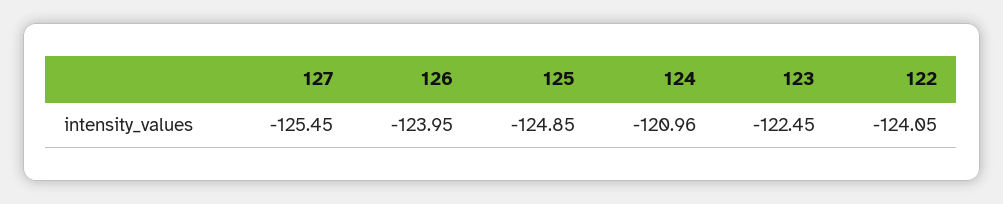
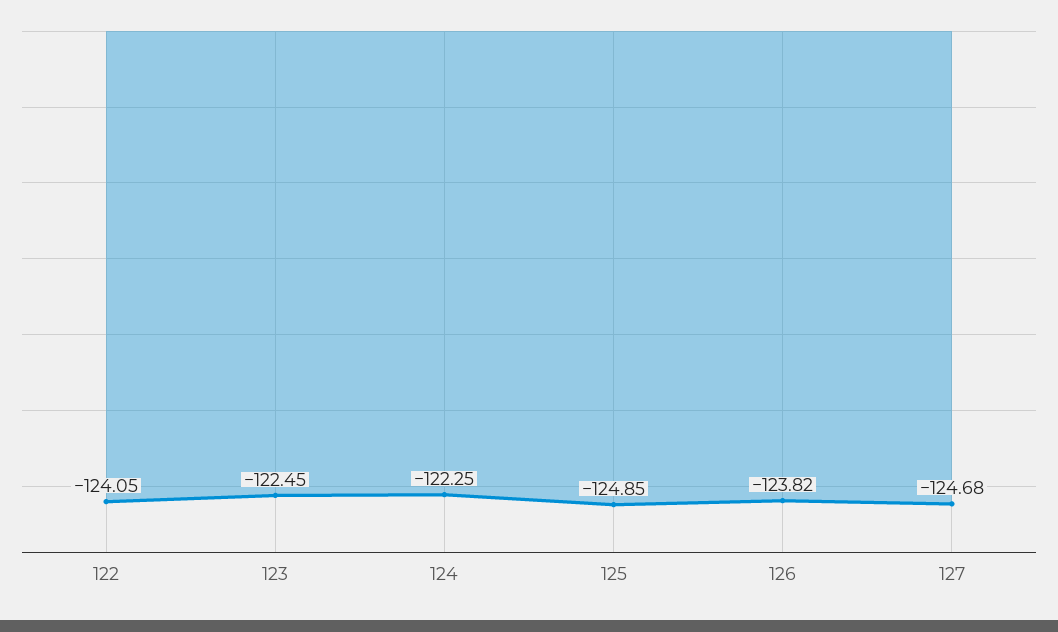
127: -125.45 -> -124.68
126: -123.95 -> -123.82
124: -120.96 -> -122.25

